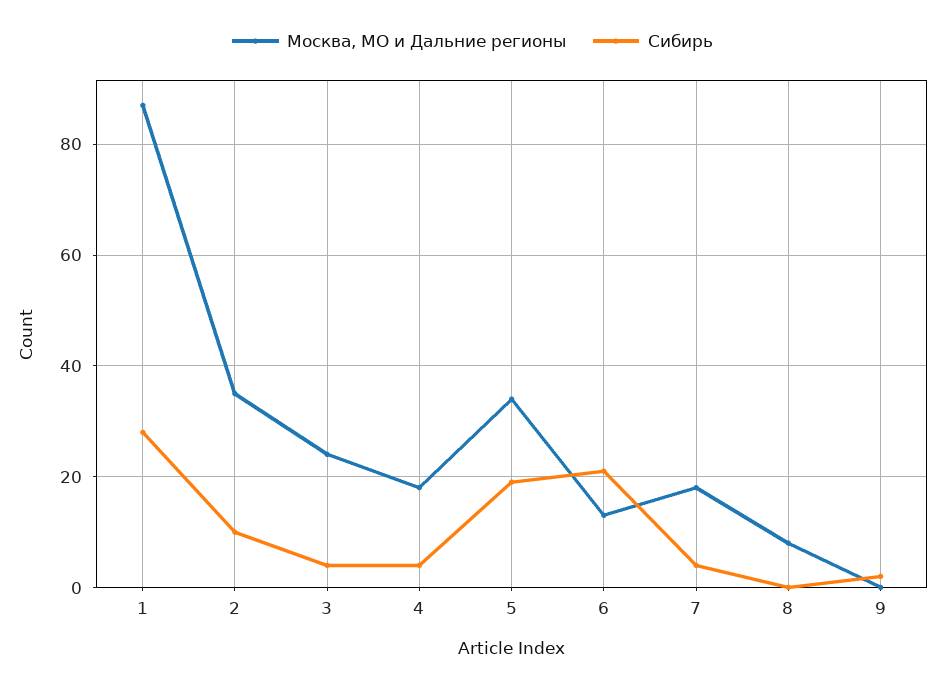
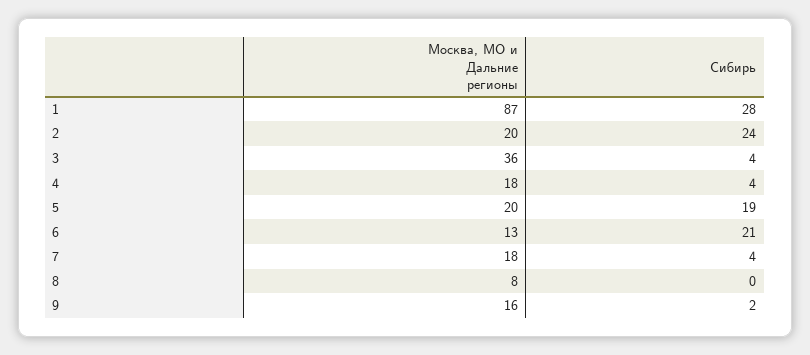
Москва, МО и Дальние регионы, 2: 35 -> 20
Сибирь, 2: 10 -> 24
Москва, МО и Дальние регионы, 3: 25 -> 36
Москва, МО и Дальние регионы, 5: 35 -> 20
Москва, МО и Дальние регионы, 9: 0 -> 16

